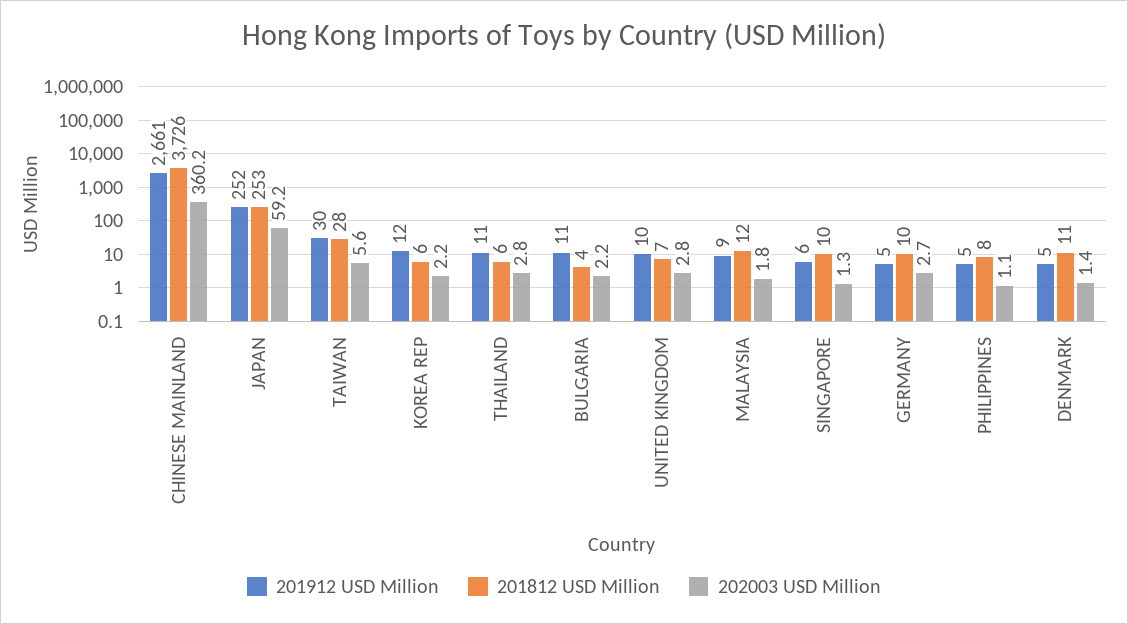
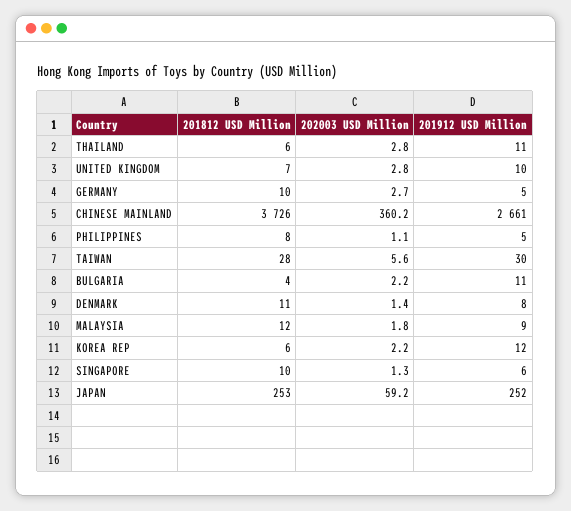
201912 USD Million, DENMARK: 5 -> 8

